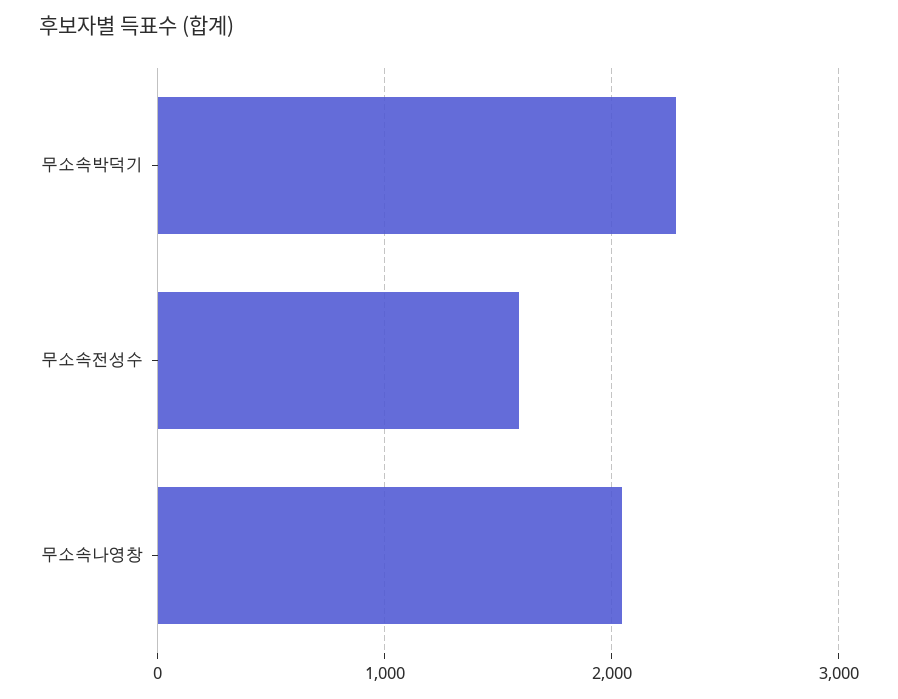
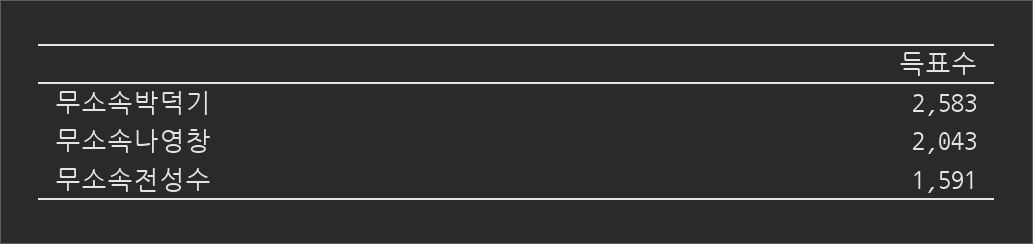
무소속박덕기: 2300 -> 2583

